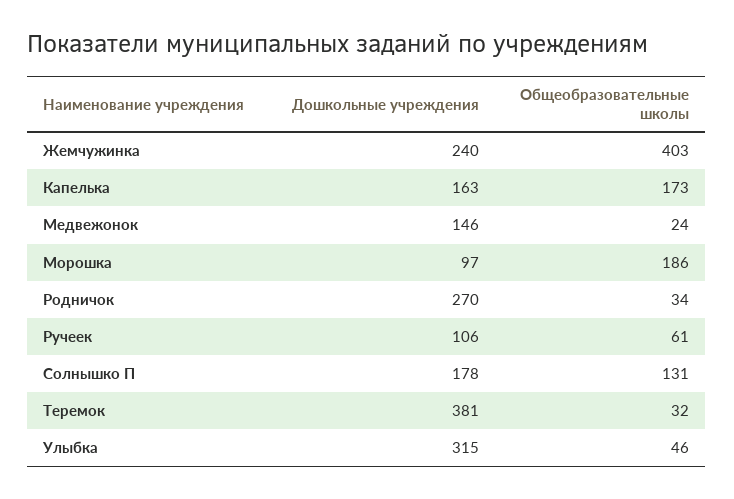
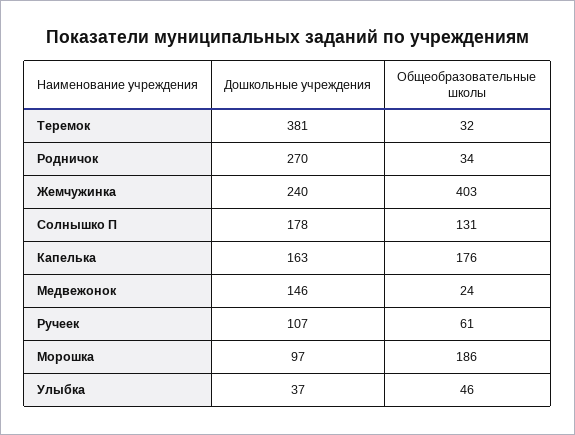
Общеобразовательные школы, Капелька: 173 -> 176
Дошкольные учреждения, Ручеек: 106 -> 107
Дошкольные учреждения, Улыбка: 315 -> 37

